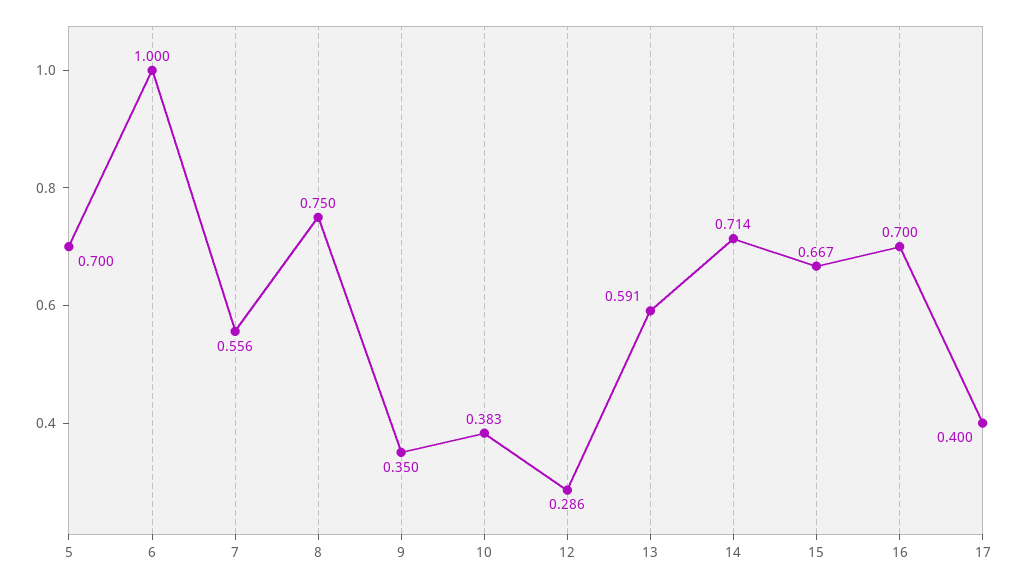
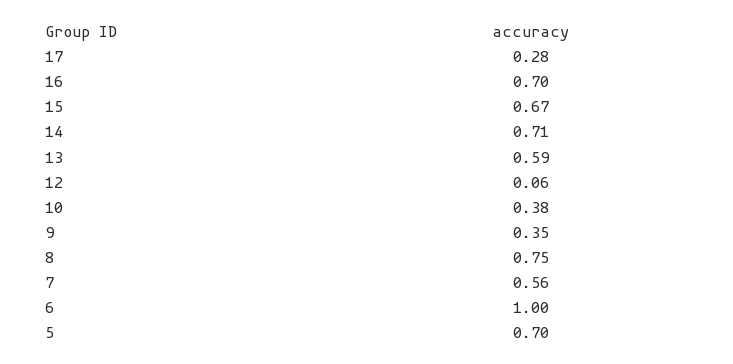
12: 0.286 -> 0.06
17: 0.4 -> 0.28

